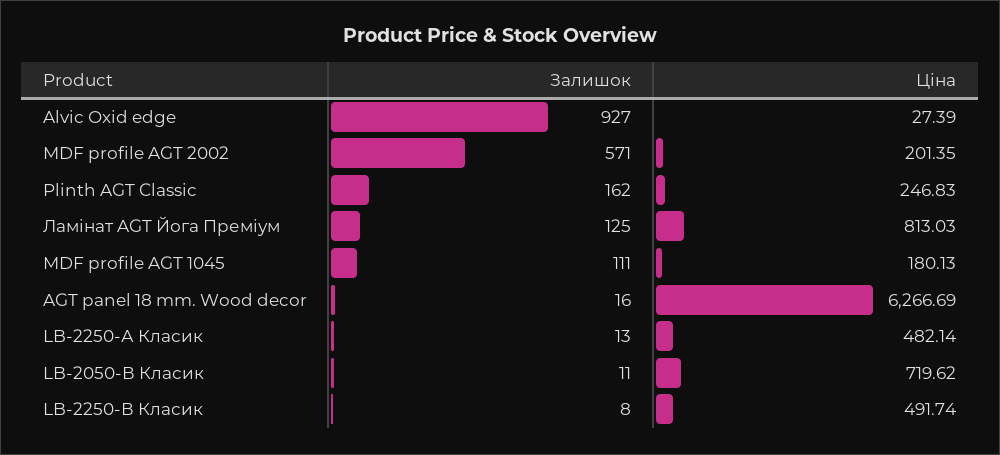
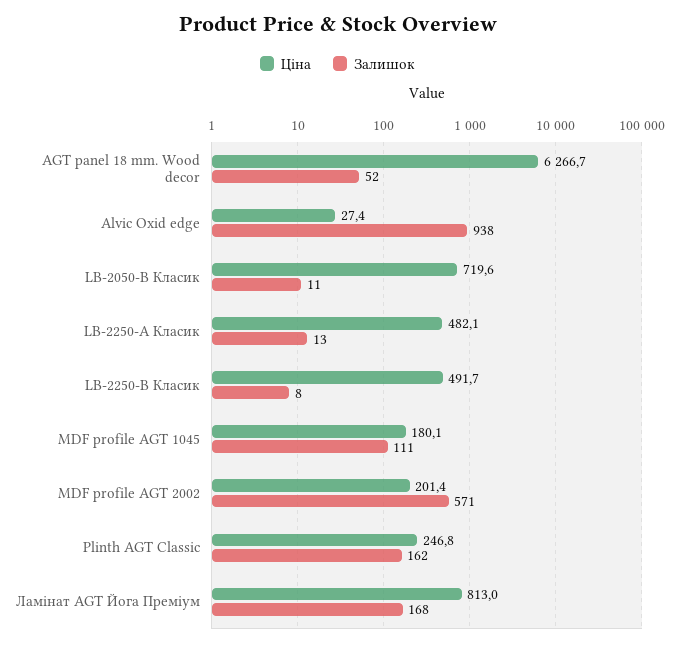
Залишок, Alvic Oxid edge: 927 -> 938
Залишок, Ламінат AGT Йога Преміум: 125 -> 168
Залишок, AGT panel 18 mm. Wood decor: 16 -> 52

